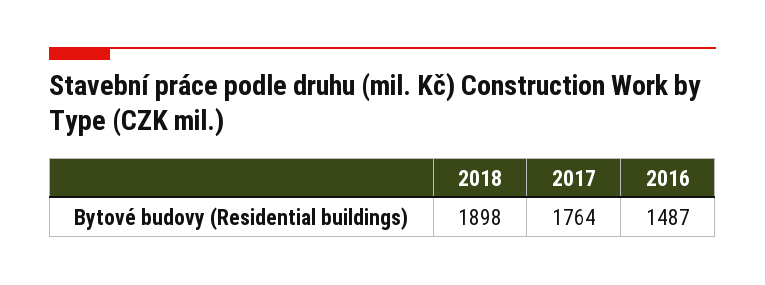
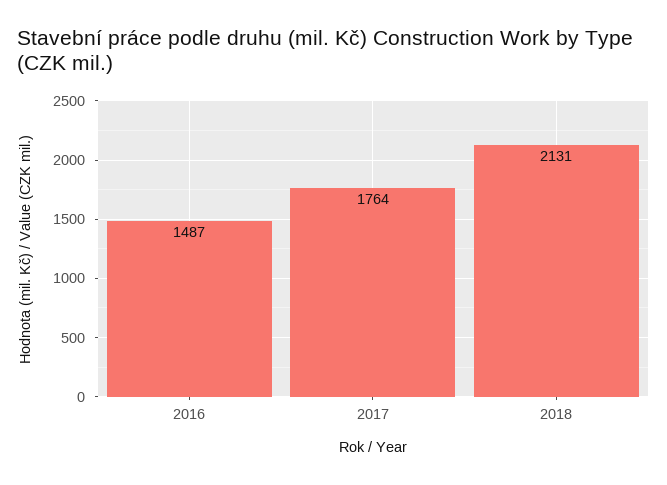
2018: 1898 -> 2131

